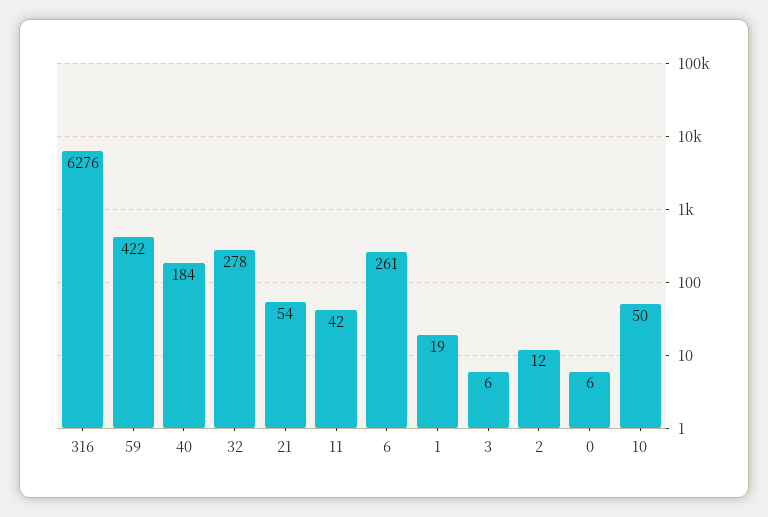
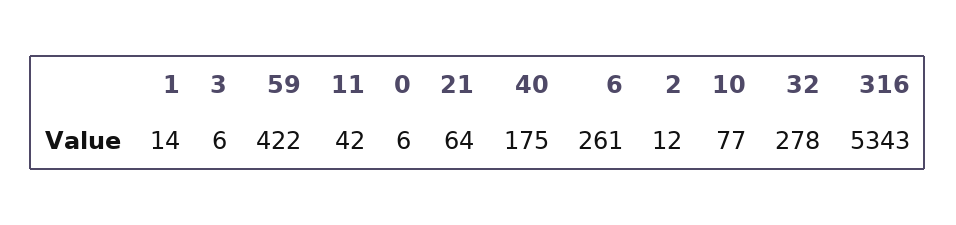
316: 6276 -> 5343
40: 184 -> 175
21: 54 -> 64
1: 19 -> 14
10: 50 -> 77

